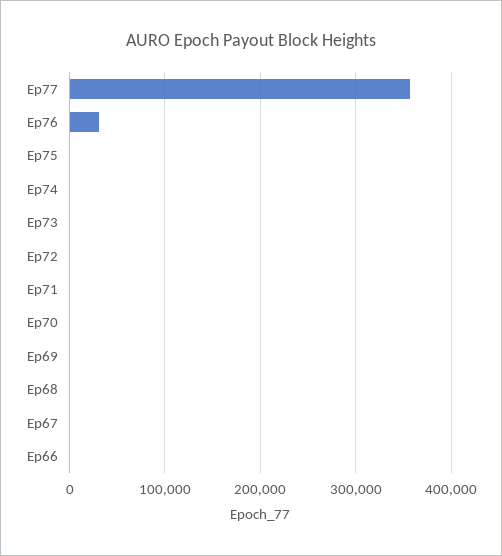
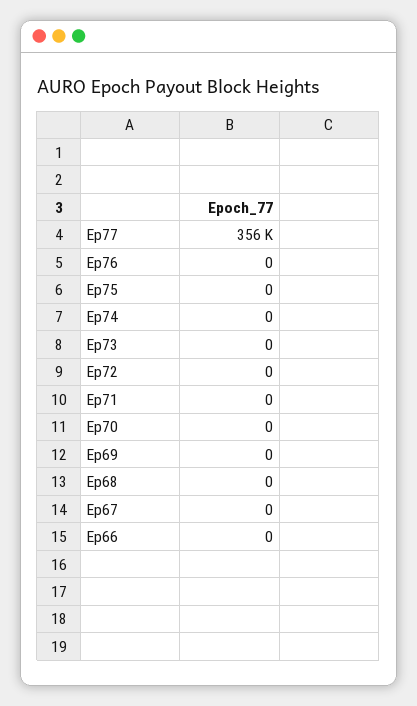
Ep76: 30000 -> 0

